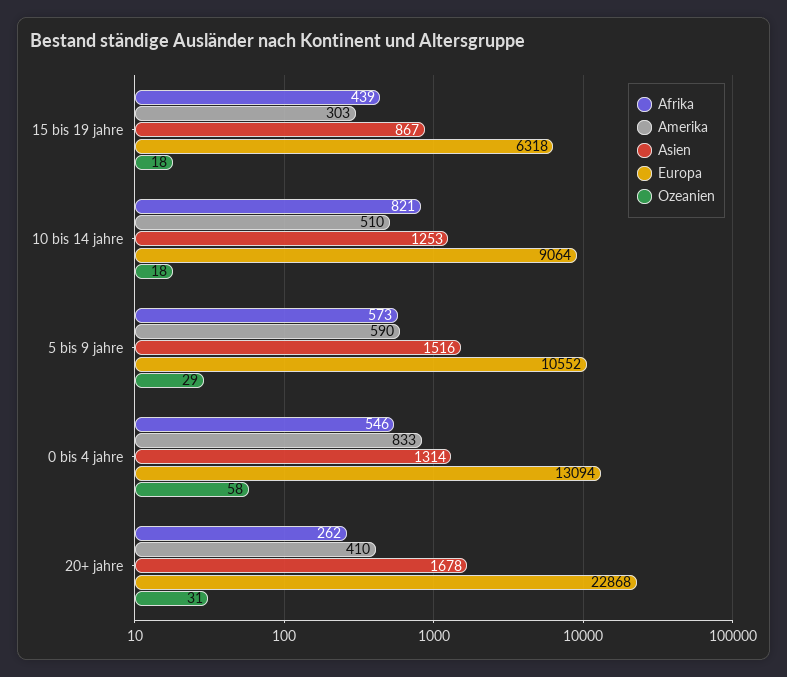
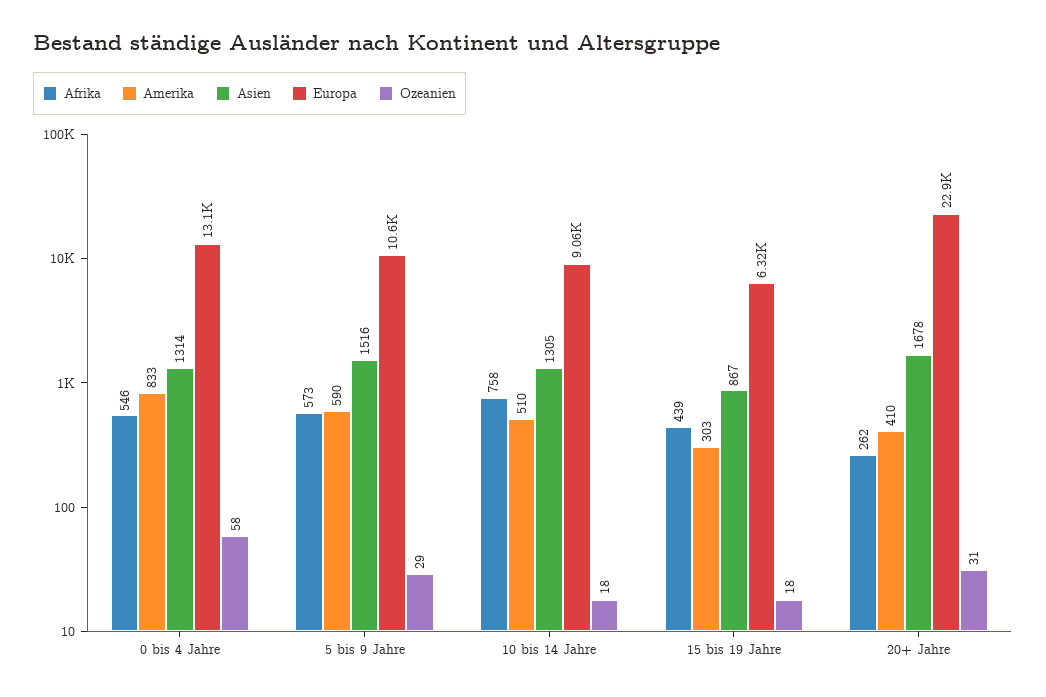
Afrika, 10 bis 14 jahre: 821 -> 758
Asien, 10 bis 14 jahre: 1253 -> 1305

